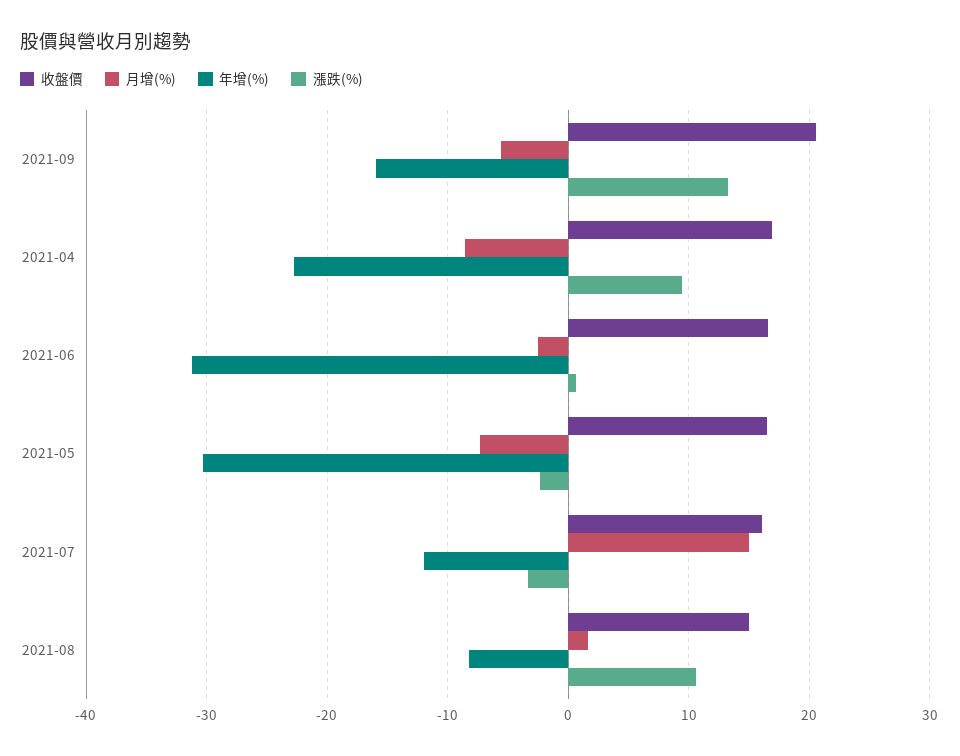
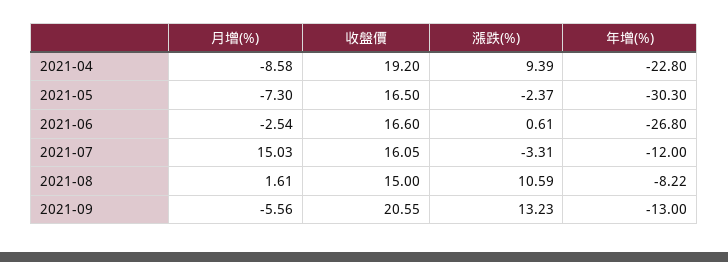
年增(%), 2021-09: -16 -> -13
收盤價, 2021-04: 17 -> 19.2
年增(%), 2021-06: -31 -> -26.8

